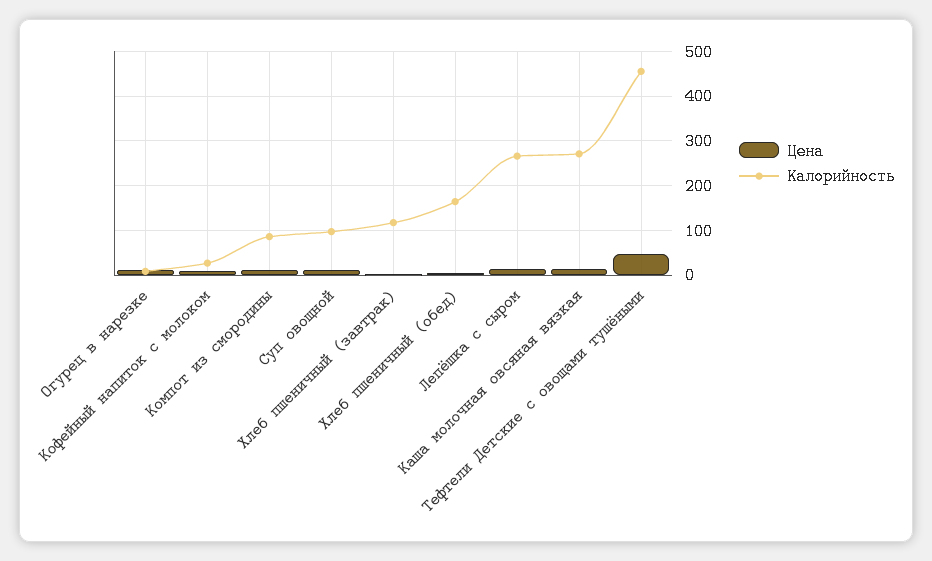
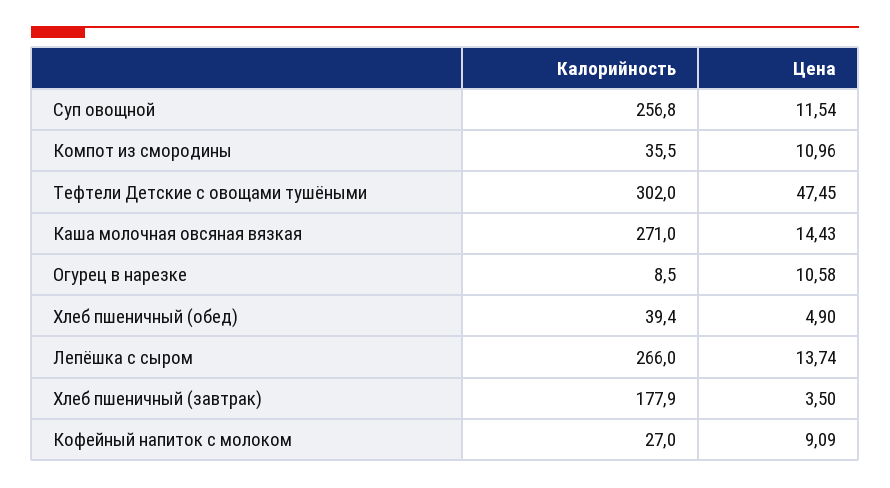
Калорийность, Компот из смородины: 80 -> 35.5
Калорийность, Суп овощной: 100 -> 256.8
Калорийность, Хлеб пшеничный (завтрак): 120 -> 177.9
Калорийность, Хлеб пшеничный (обед): 160 -> 39.4
Калорийность, Тефтели Детские с овощами тушёными: 460 -> 302

